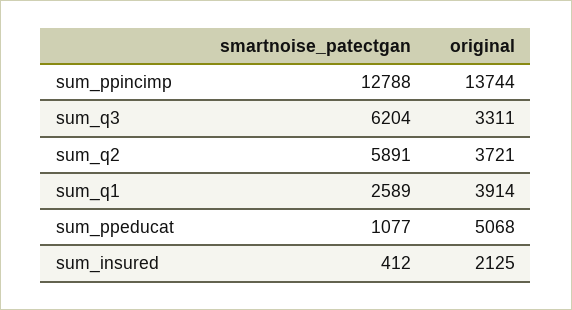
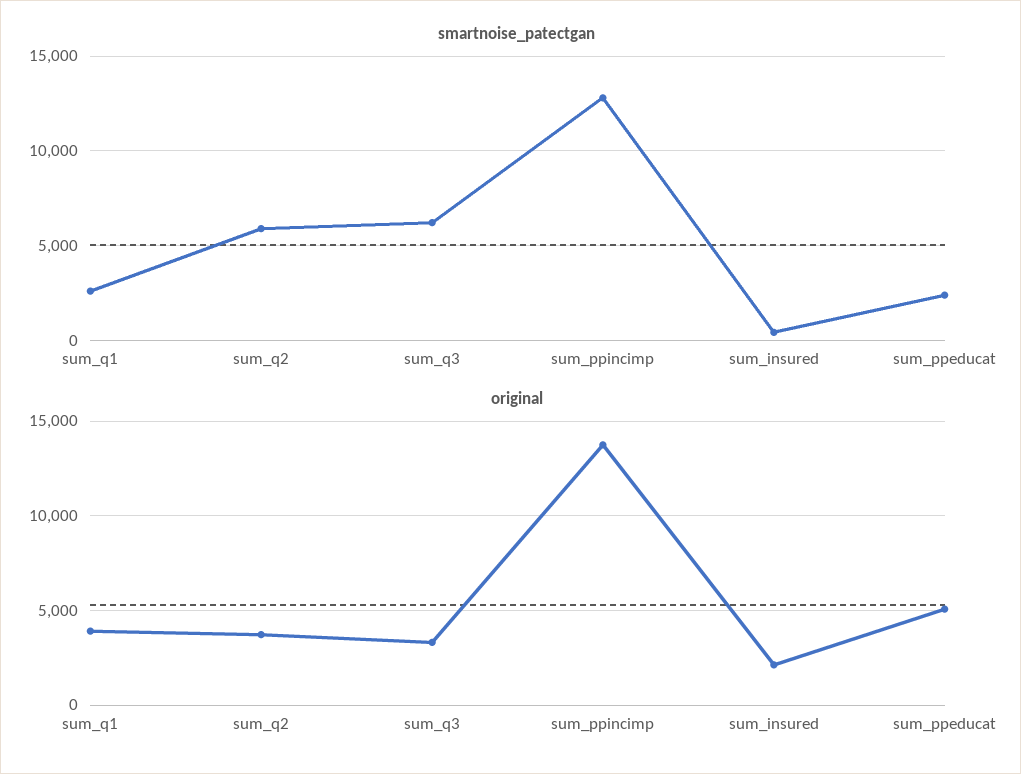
smartnoise_patectgan, sum_ppeducat: 1077 -> 2500

